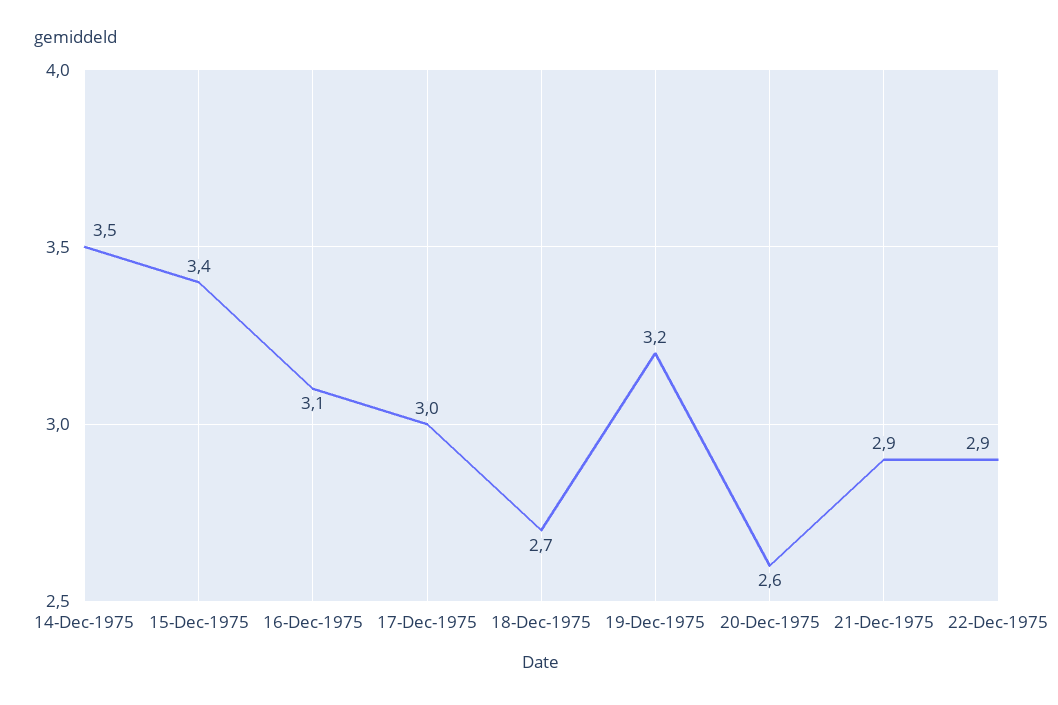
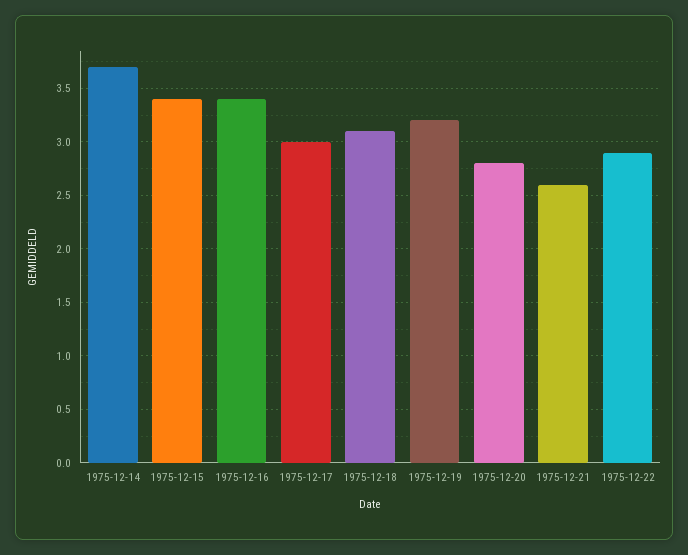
14-Dec-1975: 3.5 -> 3.7
16-Dec-1975: 3.1 -> 3.4
18-Dec-1975: 2.7 -> 3.1
20-Dec-1975: 2.6 -> 2.8
21-Dec-1975: 2.9 -> 2.6

